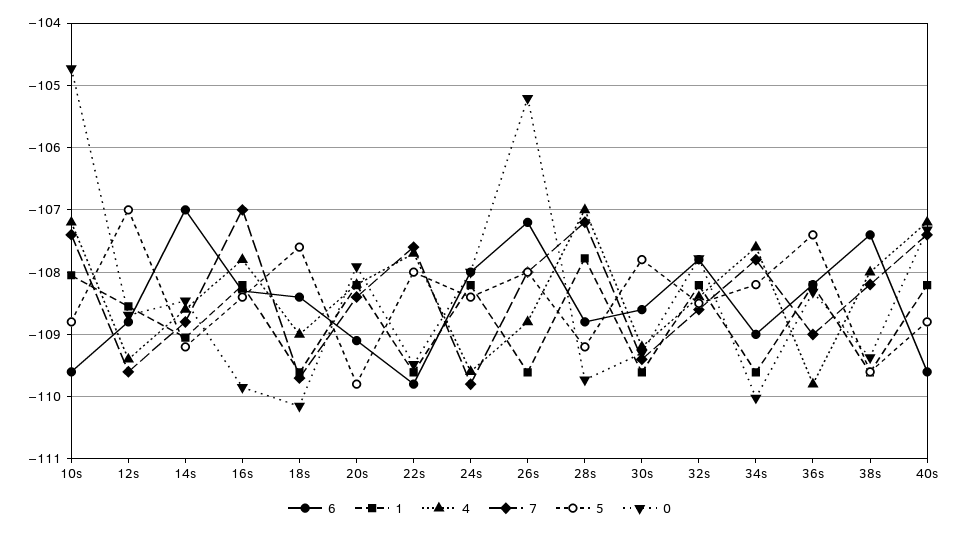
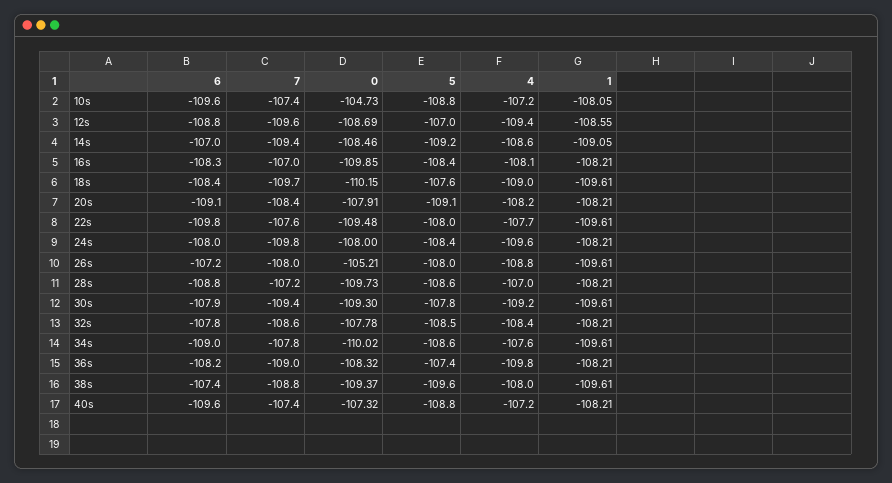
7, 14s: -108.8 -> -109.4
4, 16s: -107.8 -> -108.1
5, 20s: -109.8 -> -109.1
1, 28s: -107.8 -> -108.21
5, 28s: -109.2 -> -108.6
6, 30s: -108.6 -> -107.9
5, 34s: -108.2 -> -108.6
7, 38s: -108.2 -> -108.8

